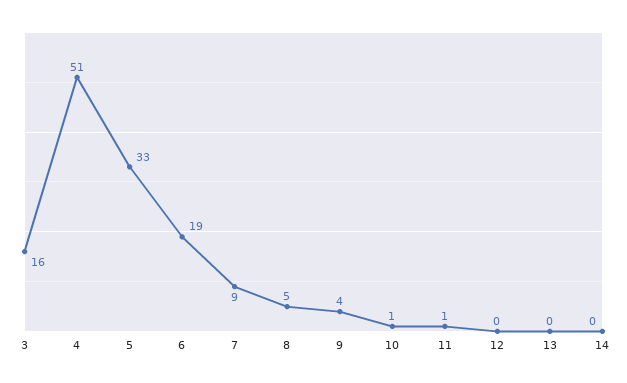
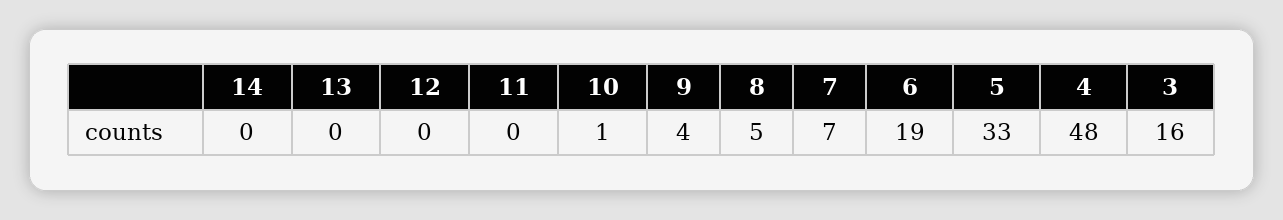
4: 51 -> 48
7: 9 -> 7
11: 1 -> 0

